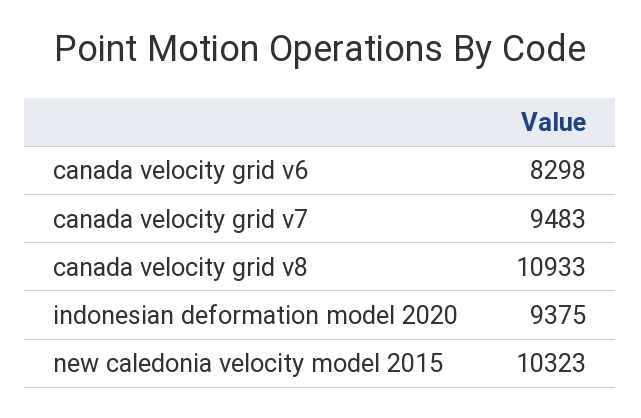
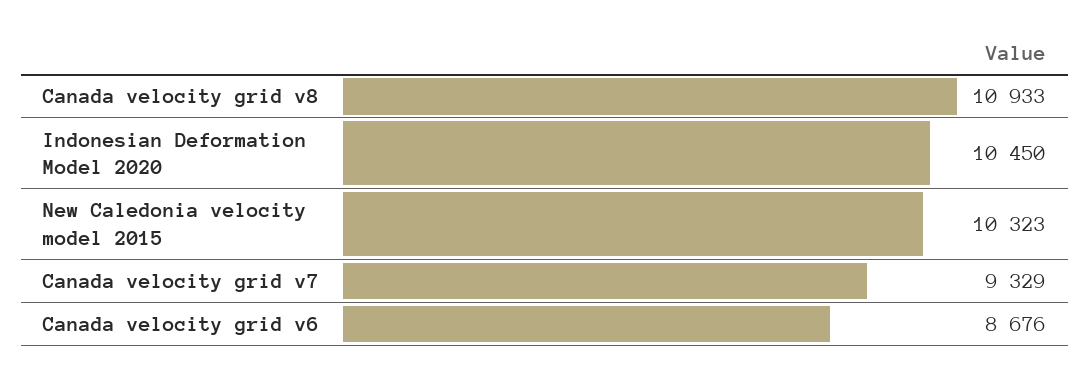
canada velocity grid v6: 8298 -> 8676
canada velocity grid v7: 9483 -> 9329
indonesian deformation model 2020: 9375 -> 10450

